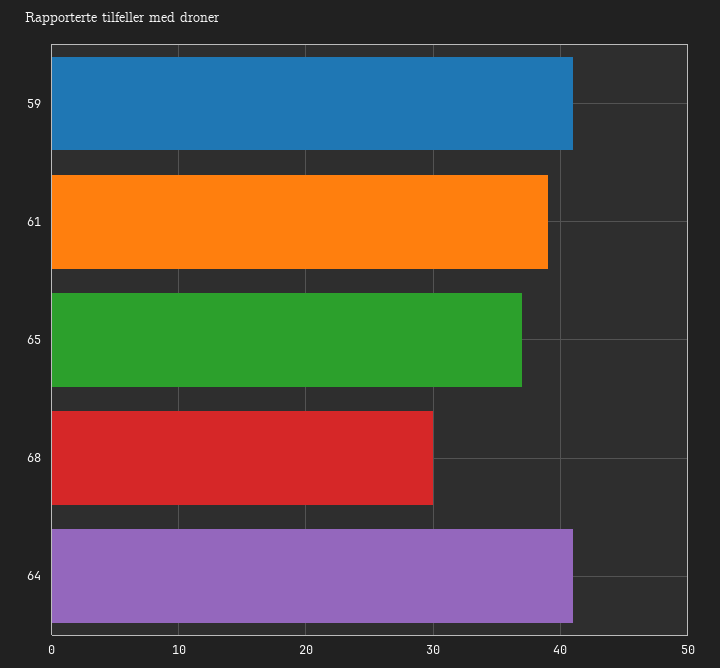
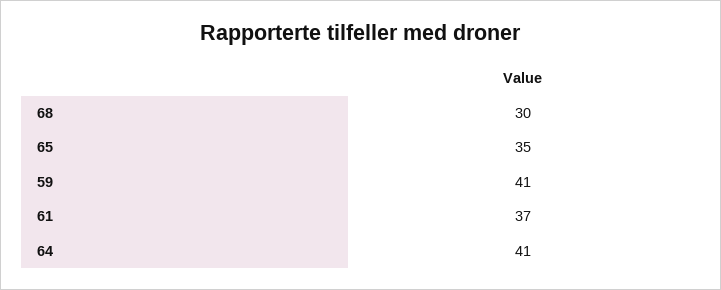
61: 39 -> 37
65: 37 -> 35

